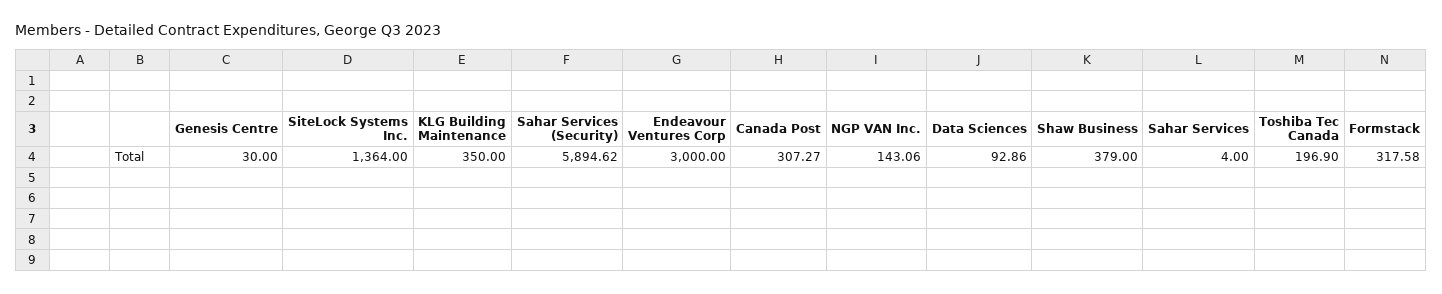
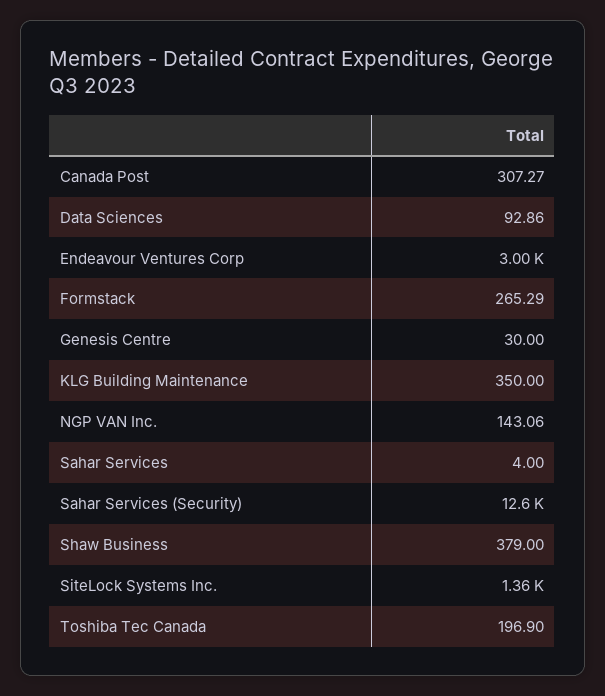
Sahar Services (Security): 5894.62 -> 12600
Formstack: 317.58 -> 265.29

